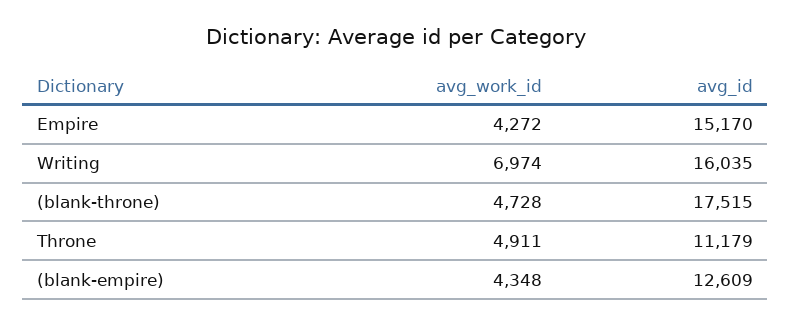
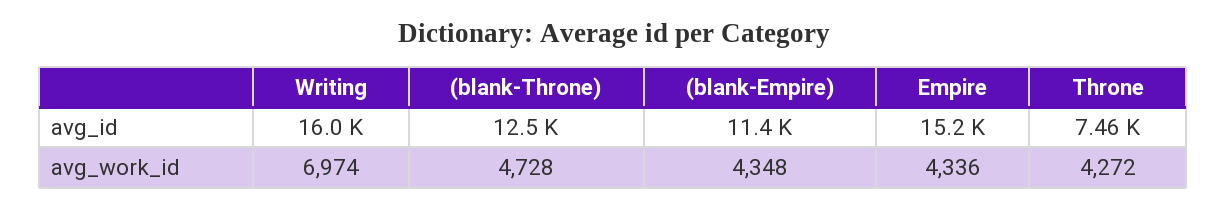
avg_work_id, Empire: 4272 -> 4336
avg_id, (blank-throne): 17515 -> 12500
avg_work_id, Throne: 4911 -> 4272
avg_id, Throne: 11179 -> 7460
avg_id, (blank-empire): 12609 -> 11400

